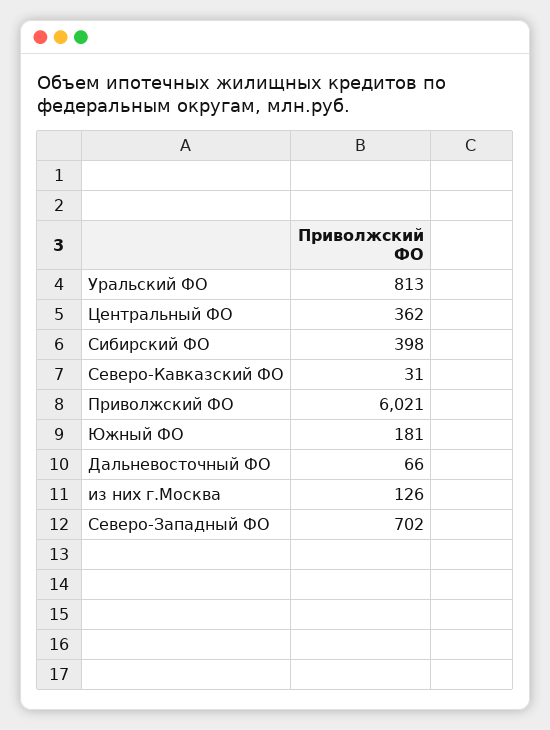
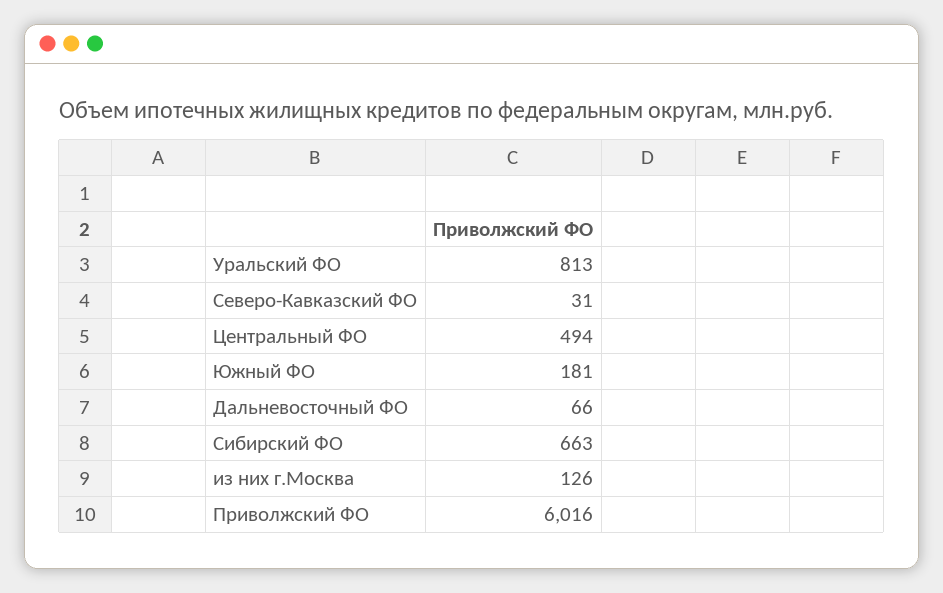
Центральный ФО: 362 -> 494
Сибирский ФО: 398 -> 663
Приволжский ФО: 6021 -> 6016
Северо-Западный ФО: 702 -> none

